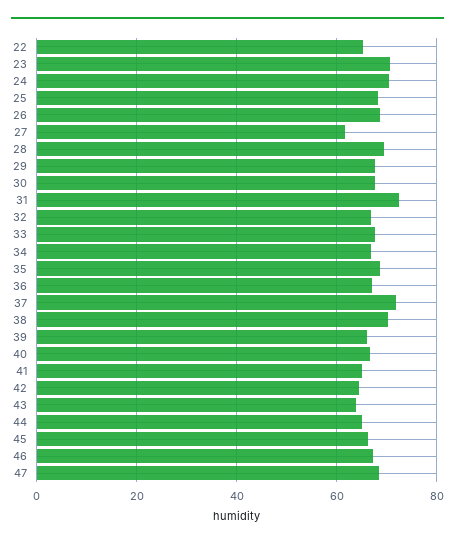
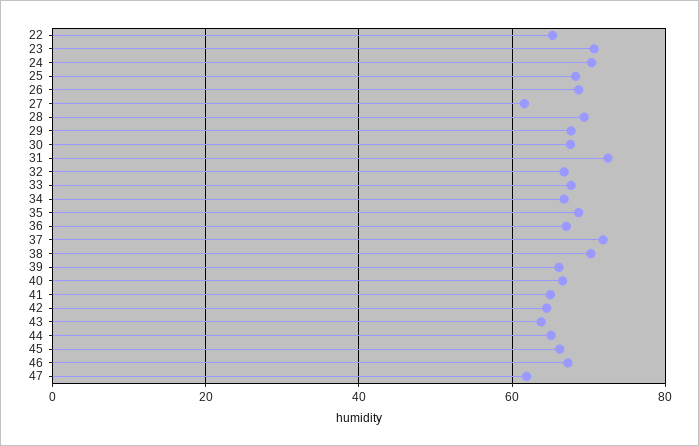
47: 68 -> 62

